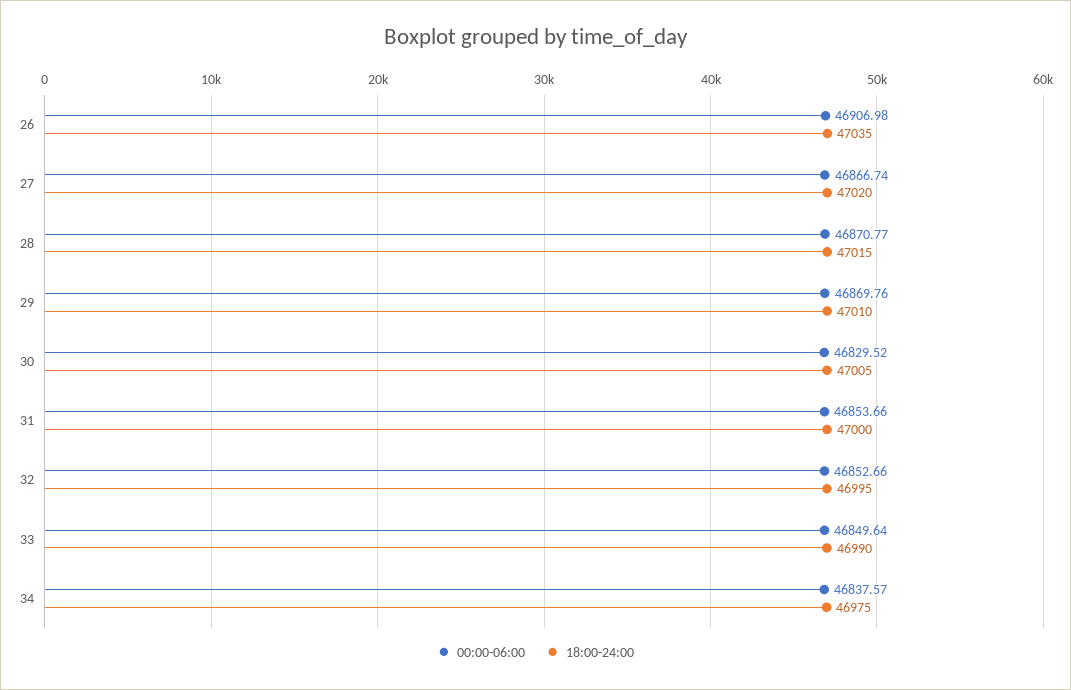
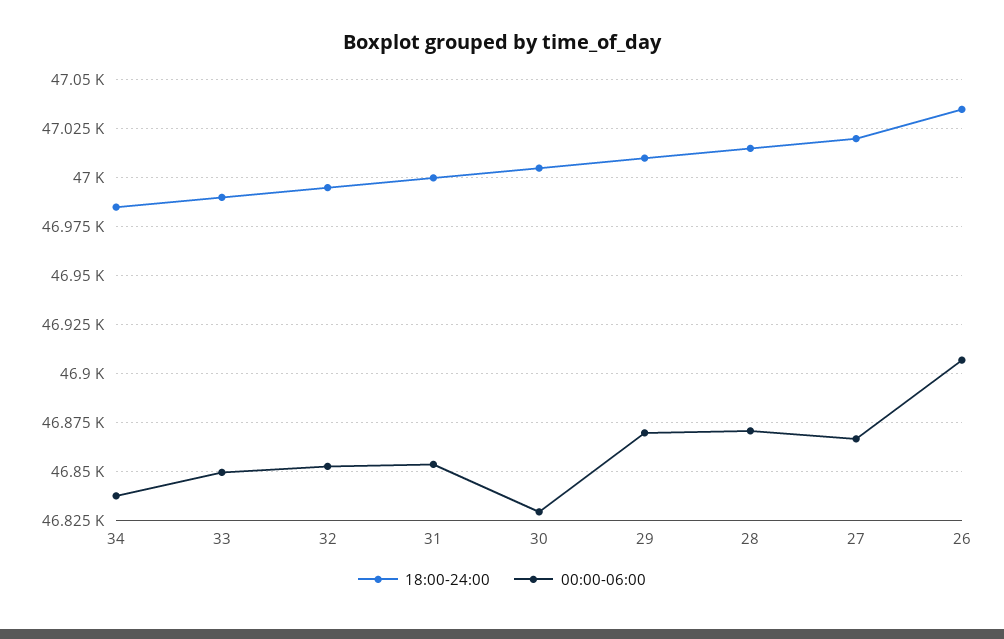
18:00-24:00, 34: 46975 -> 46985

